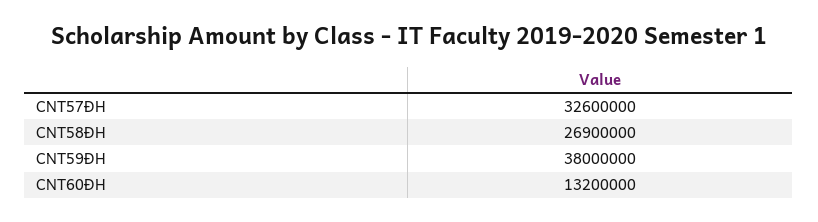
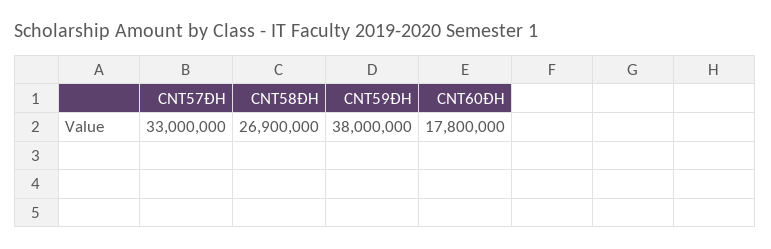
CNT57ĐH: 32600000 -> 33000000
CNT60ĐH: 13200000 -> 17800000

